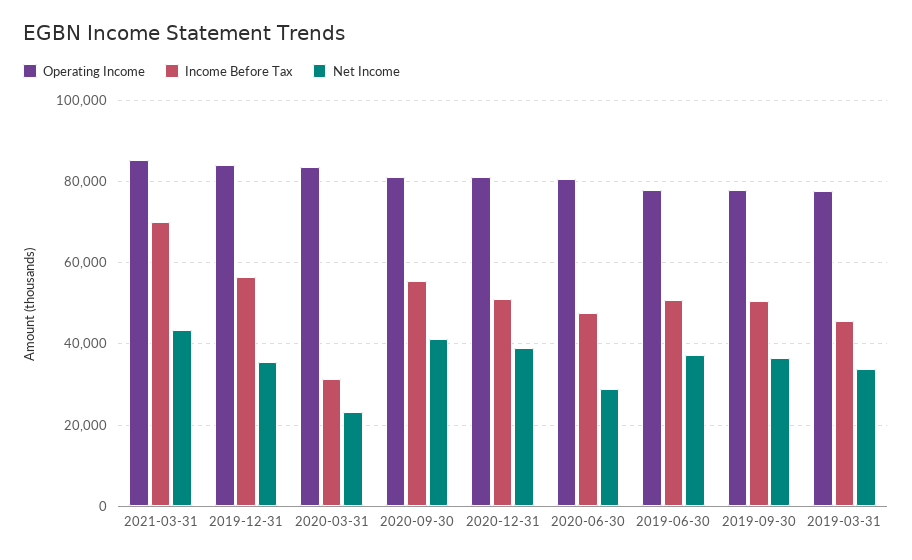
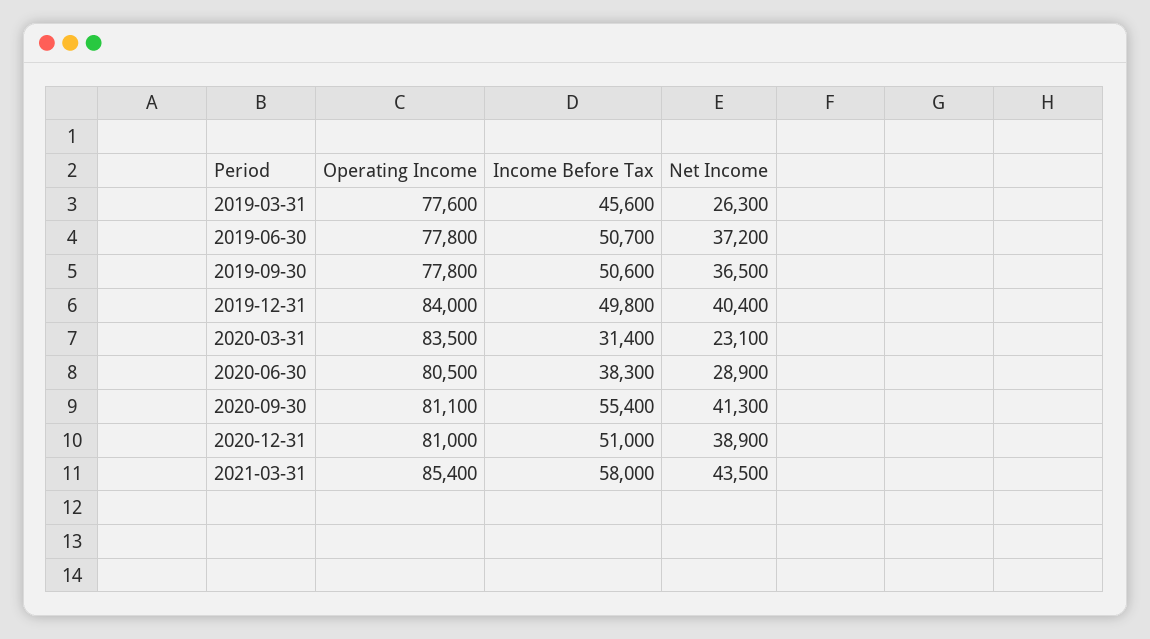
Income Before Tax, 2021-03-31: 70000 -> 58000
Income Before Tax, 2019-12-31: 56000 -> 49800
Net Income, 2019-12-31: 36000 -> 40400
Income Before Tax, 2020-06-30: 48000 -> 38300
Net Income, 2019-03-31: 34000 -> 26300

